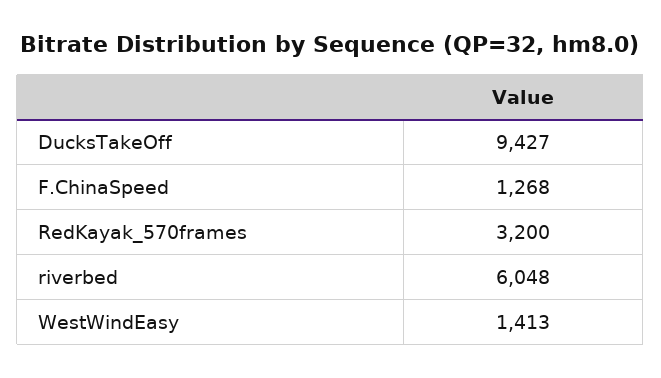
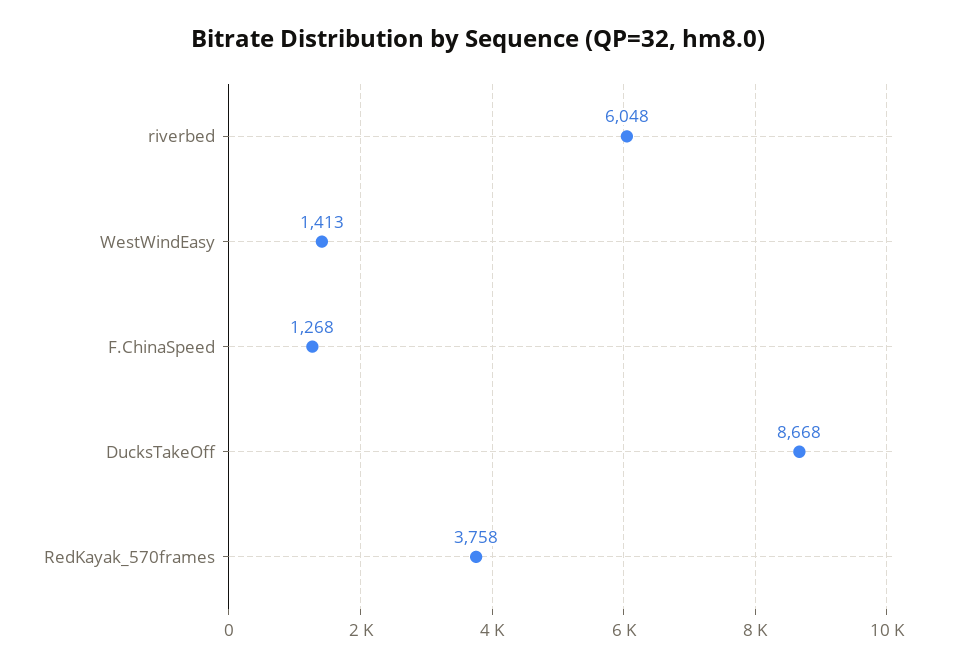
DucksTakeOff: 9427 -> 8668
RedKayak_570frames: 3200 -> 3758

